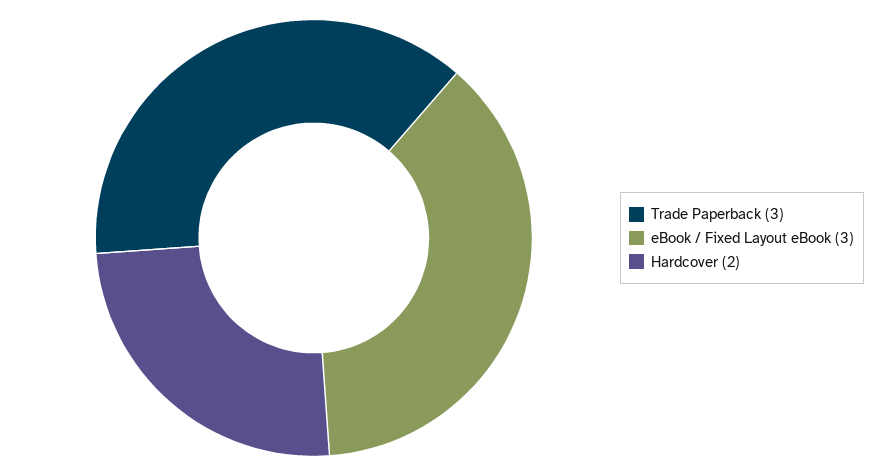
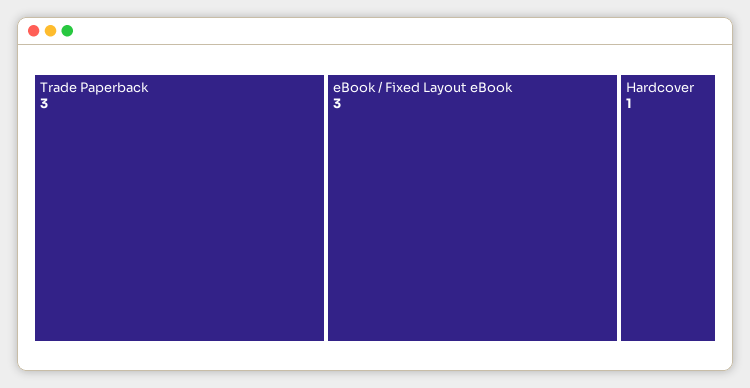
Hardcover: 2 -> 1

